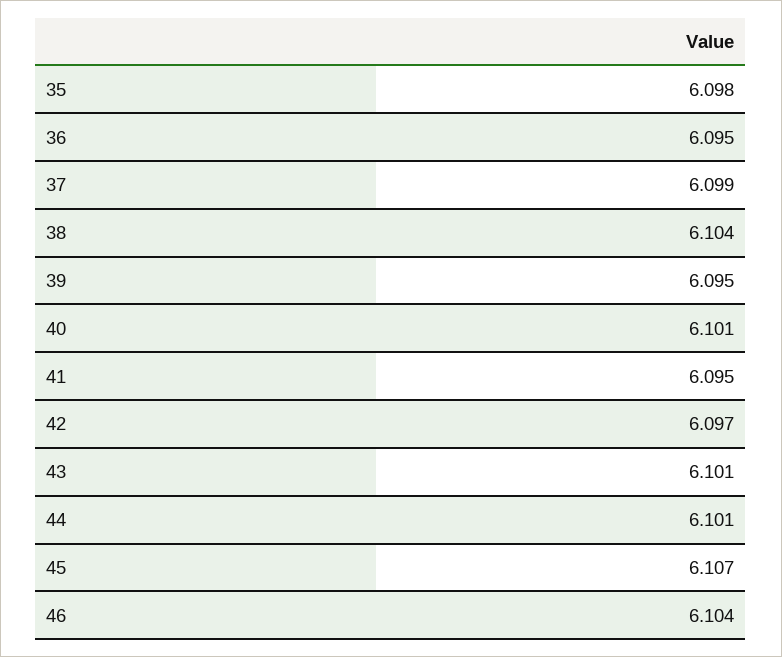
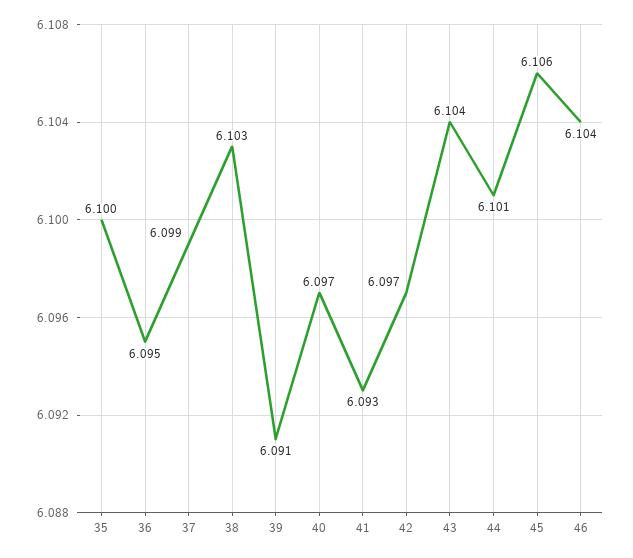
35: 6.098 -> 6.1
38: 6.104 -> 6.103
39: 6.095 -> 6.091
40: 6.101 -> 6.097
41: 6.095 -> 6.093
43: 6.101 -> 6.104
45: 6.107 -> 6.106

